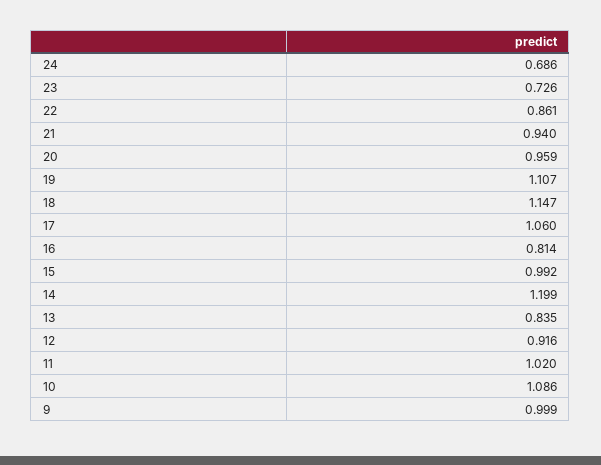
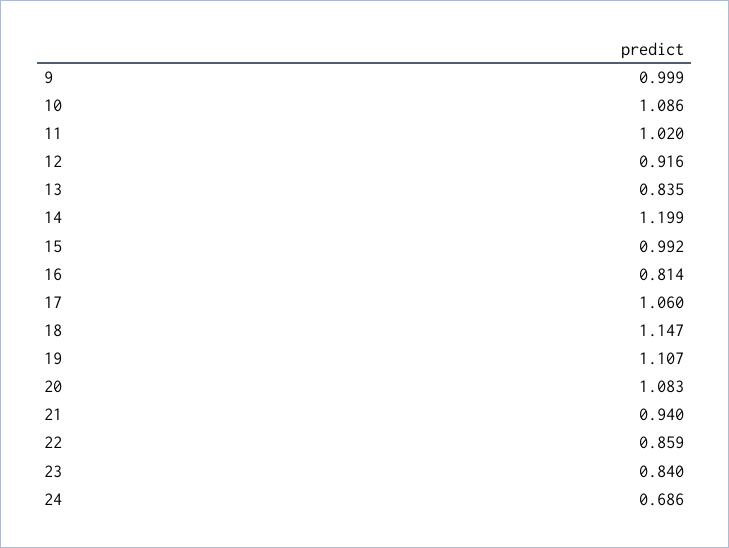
23: 0.726 -> 0.84
22: 0.861 -> 0.859
20: 0.959 -> 1.083

